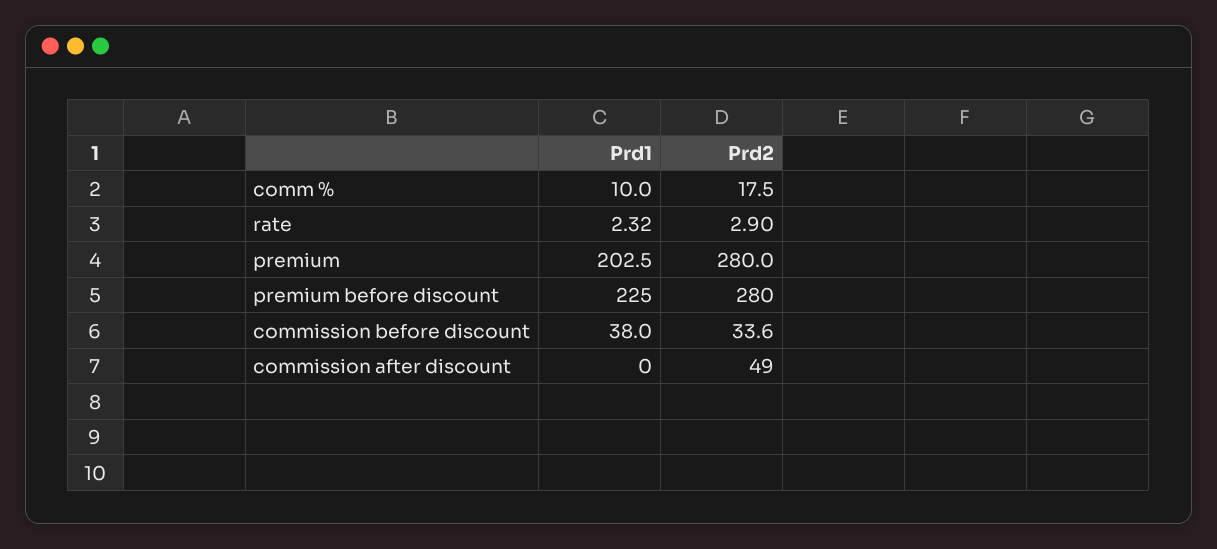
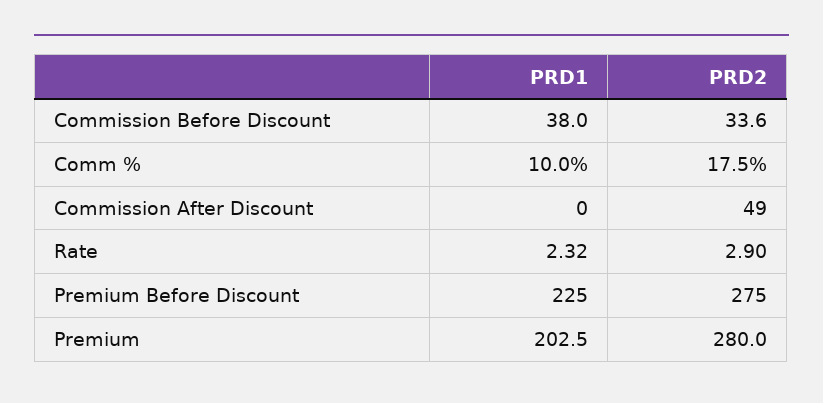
Prd2, premium before discount: 280 -> 275

